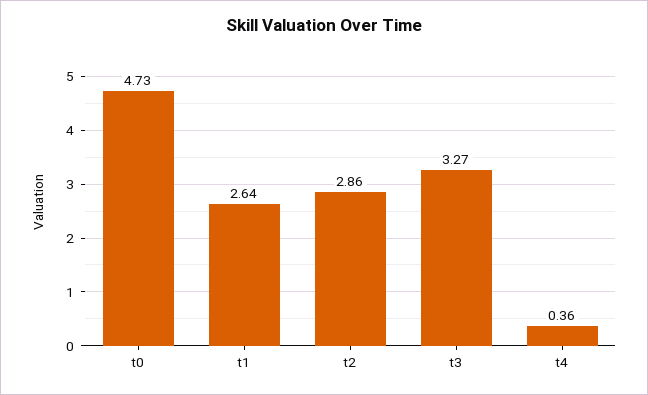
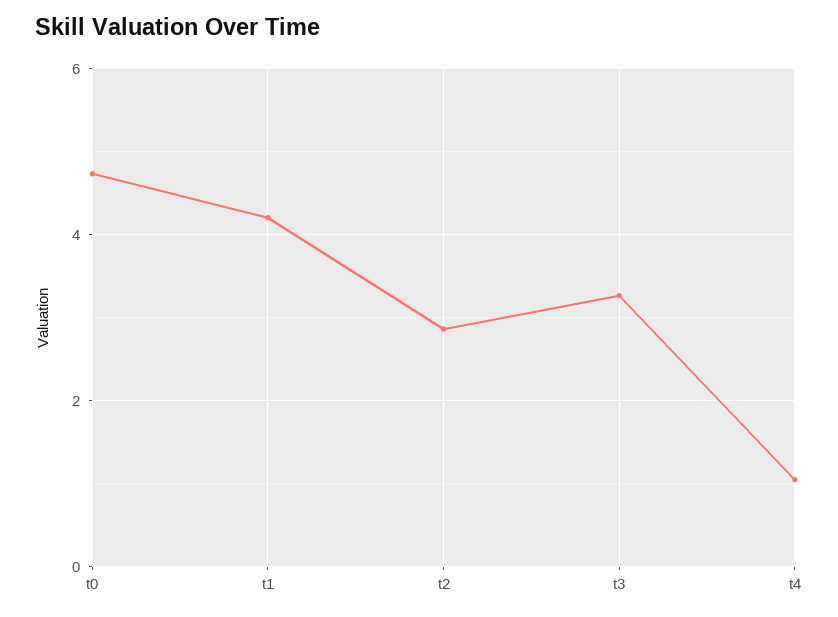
t1: 2.64 -> 4.2
t4: 0.36 -> 1

